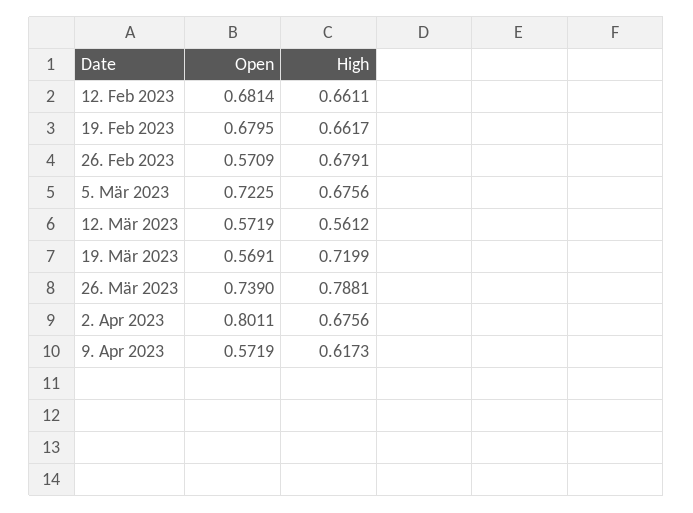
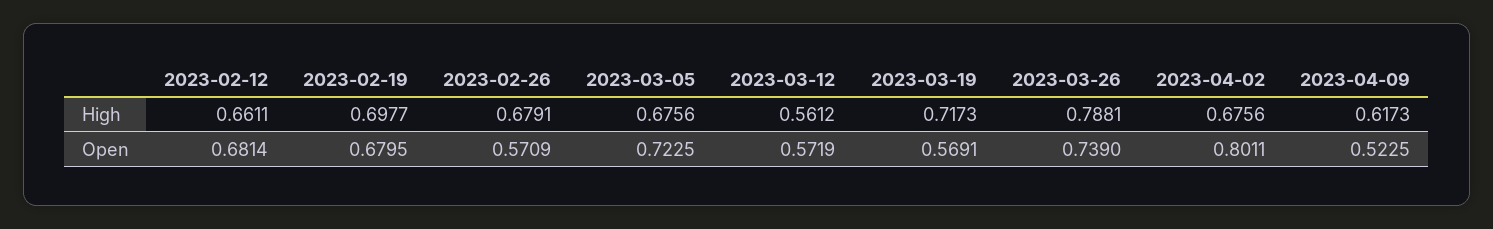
High, 19. Feb 2023: 0.6617 -> 0.6977
High, 19. Mär 2023: 0.7199 -> 0.7173
Open, 9. Apr 2023: 0.5719 -> 0.5225

